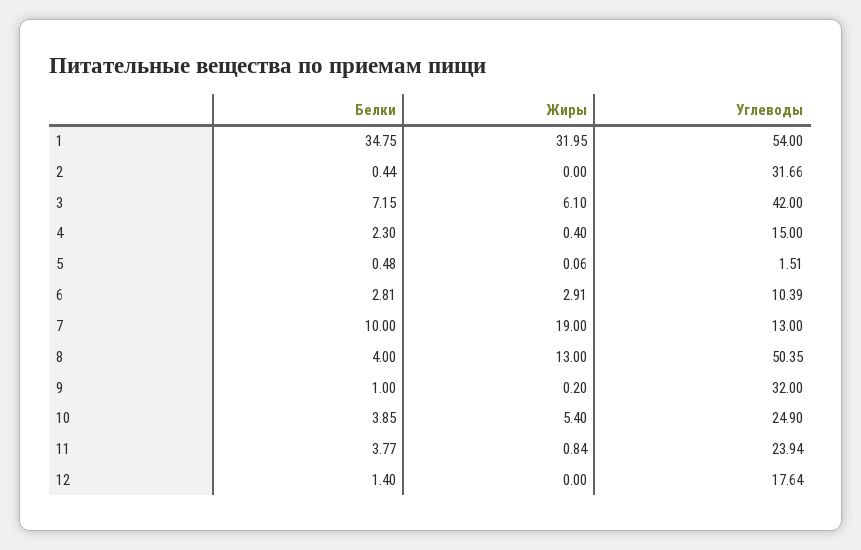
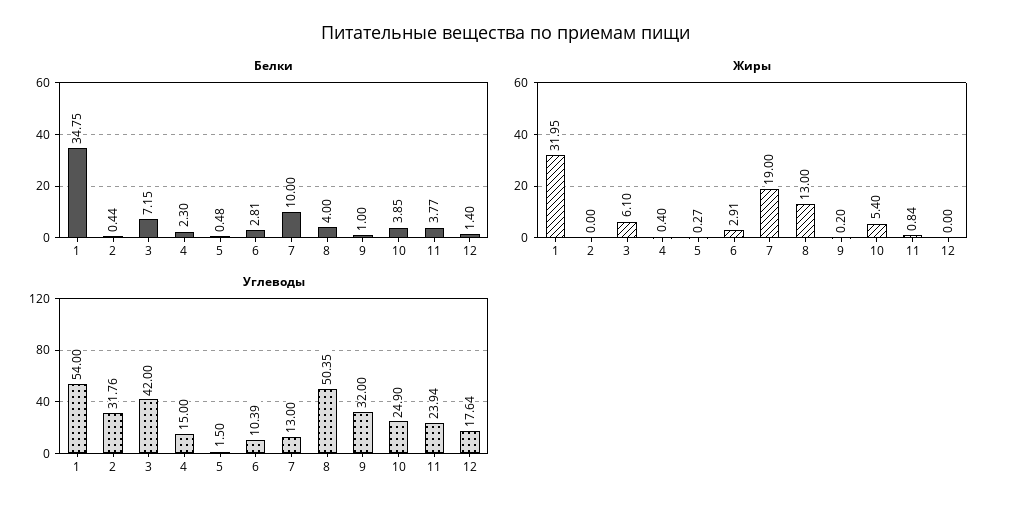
Углеводы, 2: 31.66 -> 31.76
Жиры, 5: 0.06 -> 0.27
Углеводы, 5: 1.51 -> 1.5

